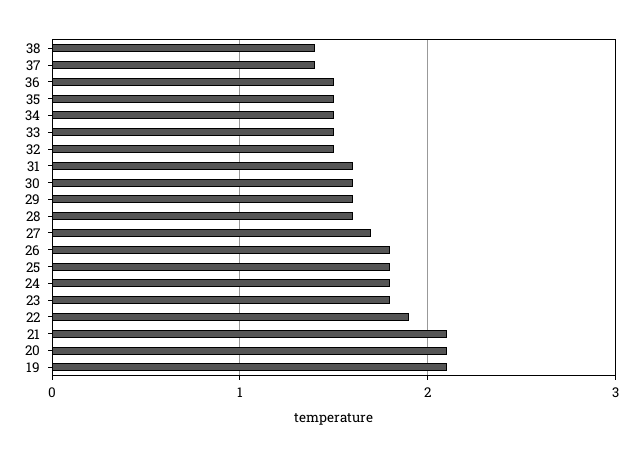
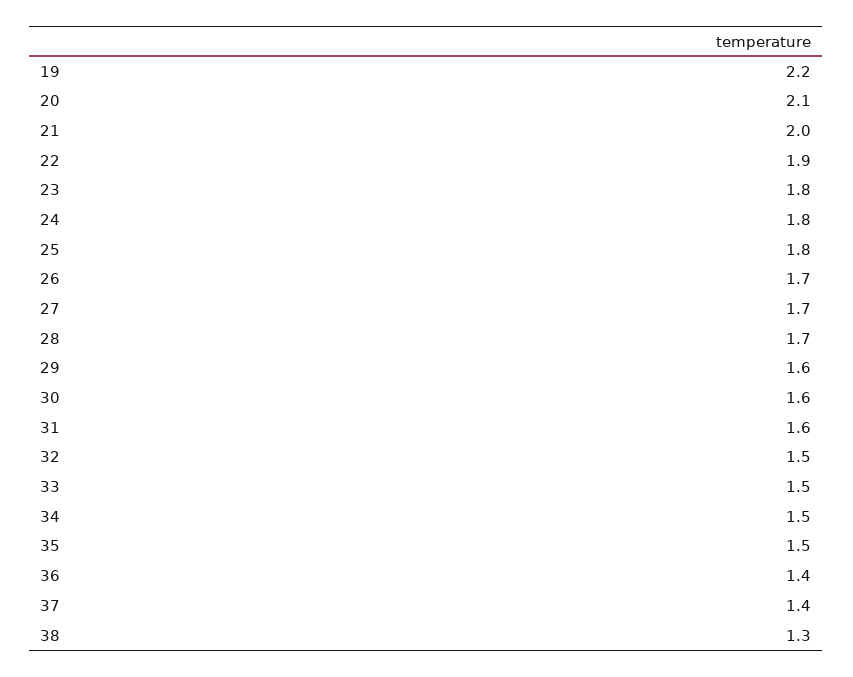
38: 1.4 -> 1.3
36: 1.5 -> 1.4
28: 1.6 -> 1.7
26: 1.8 -> 1.7
21: 2.1 -> 2
19: 2.1 -> 2.2

